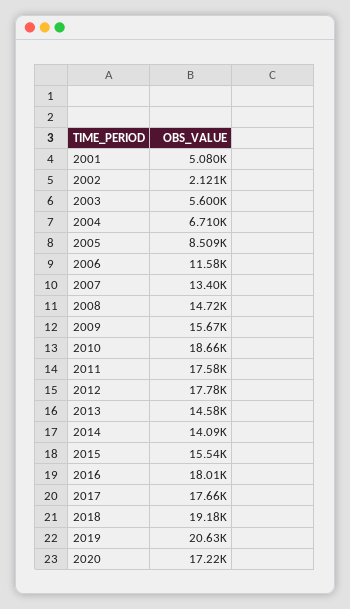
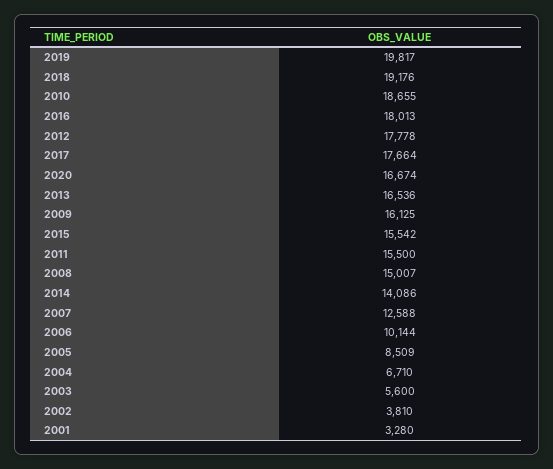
2001: 5080 -> 3280
2002: 2121 -> 3810
2006: 11580 -> 10144
2007: 13400 -> 12588
2008: 14720 -> 15007
2009: 15670 -> 16125
2011: 17580 -> 15500
2013: 14580 -> 16536
2019: 20630 -> 19817
2020: 17220 -> 16674

